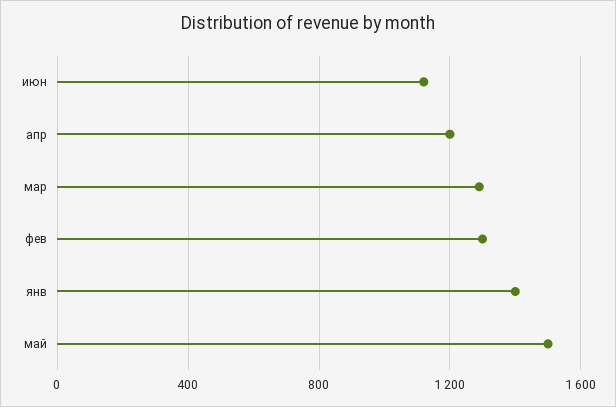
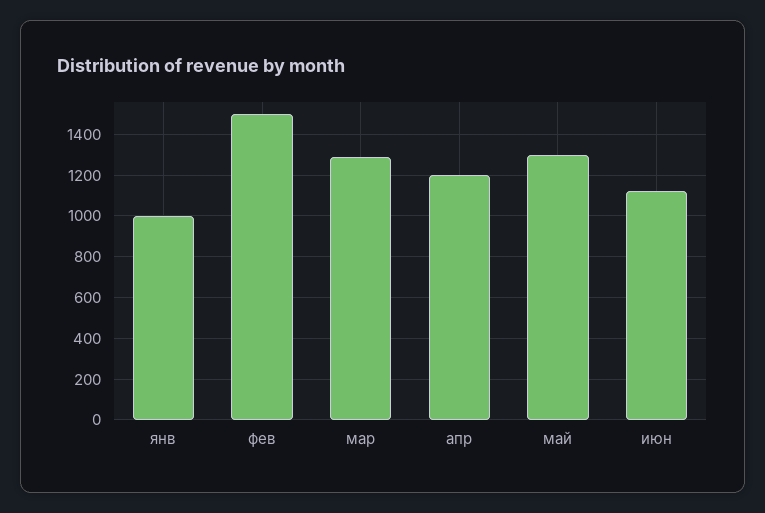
фев: 1300 -> 1500
янв: 1400 -> 1000
май: 1500 -> 1300

